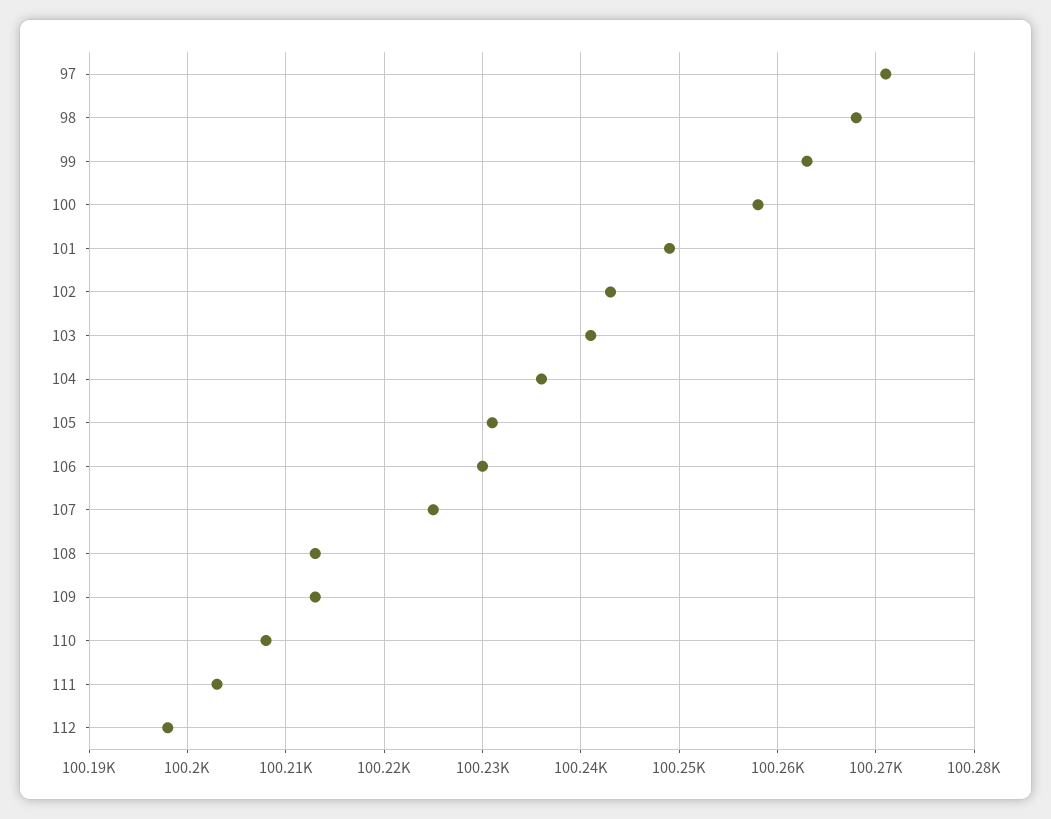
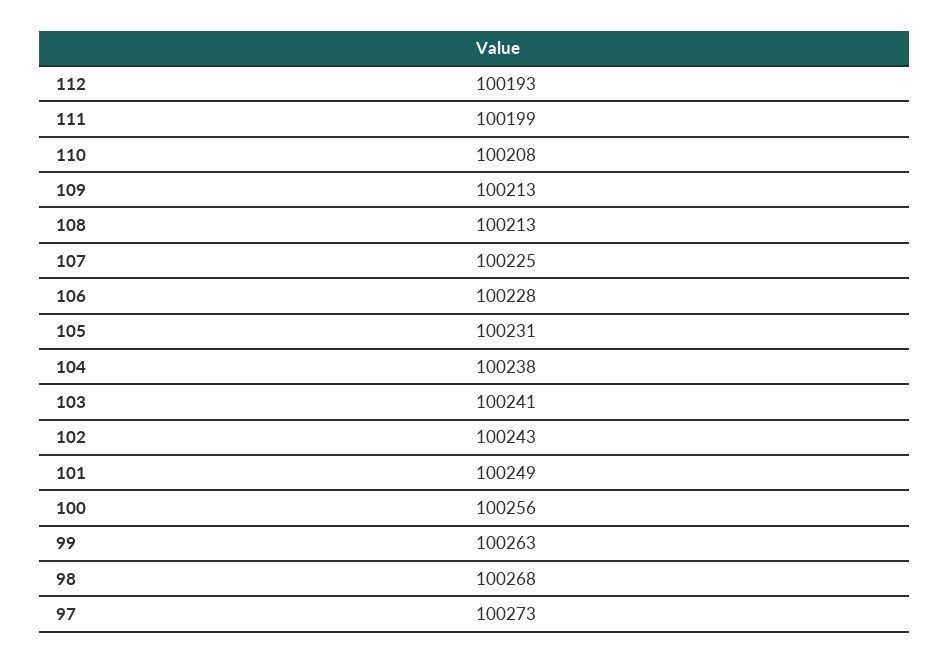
97: 100271 -> 100273
100: 100258 -> 100256
104: 100236 -> 100238
106: 100230 -> 100228
111: 100203 -> 100199
112: 100198 -> 100193

